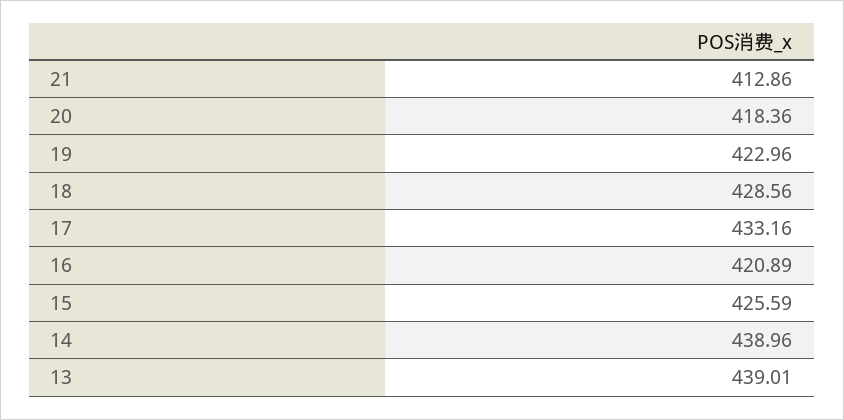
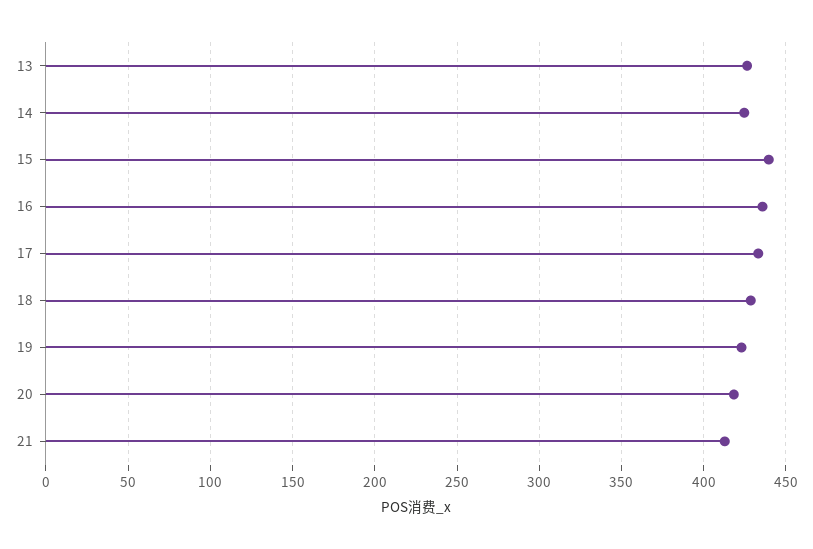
16: 420.89 -> 435
15: 425.59 -> 440
14: 438.96 -> 425
13: 439.01 -> 425

